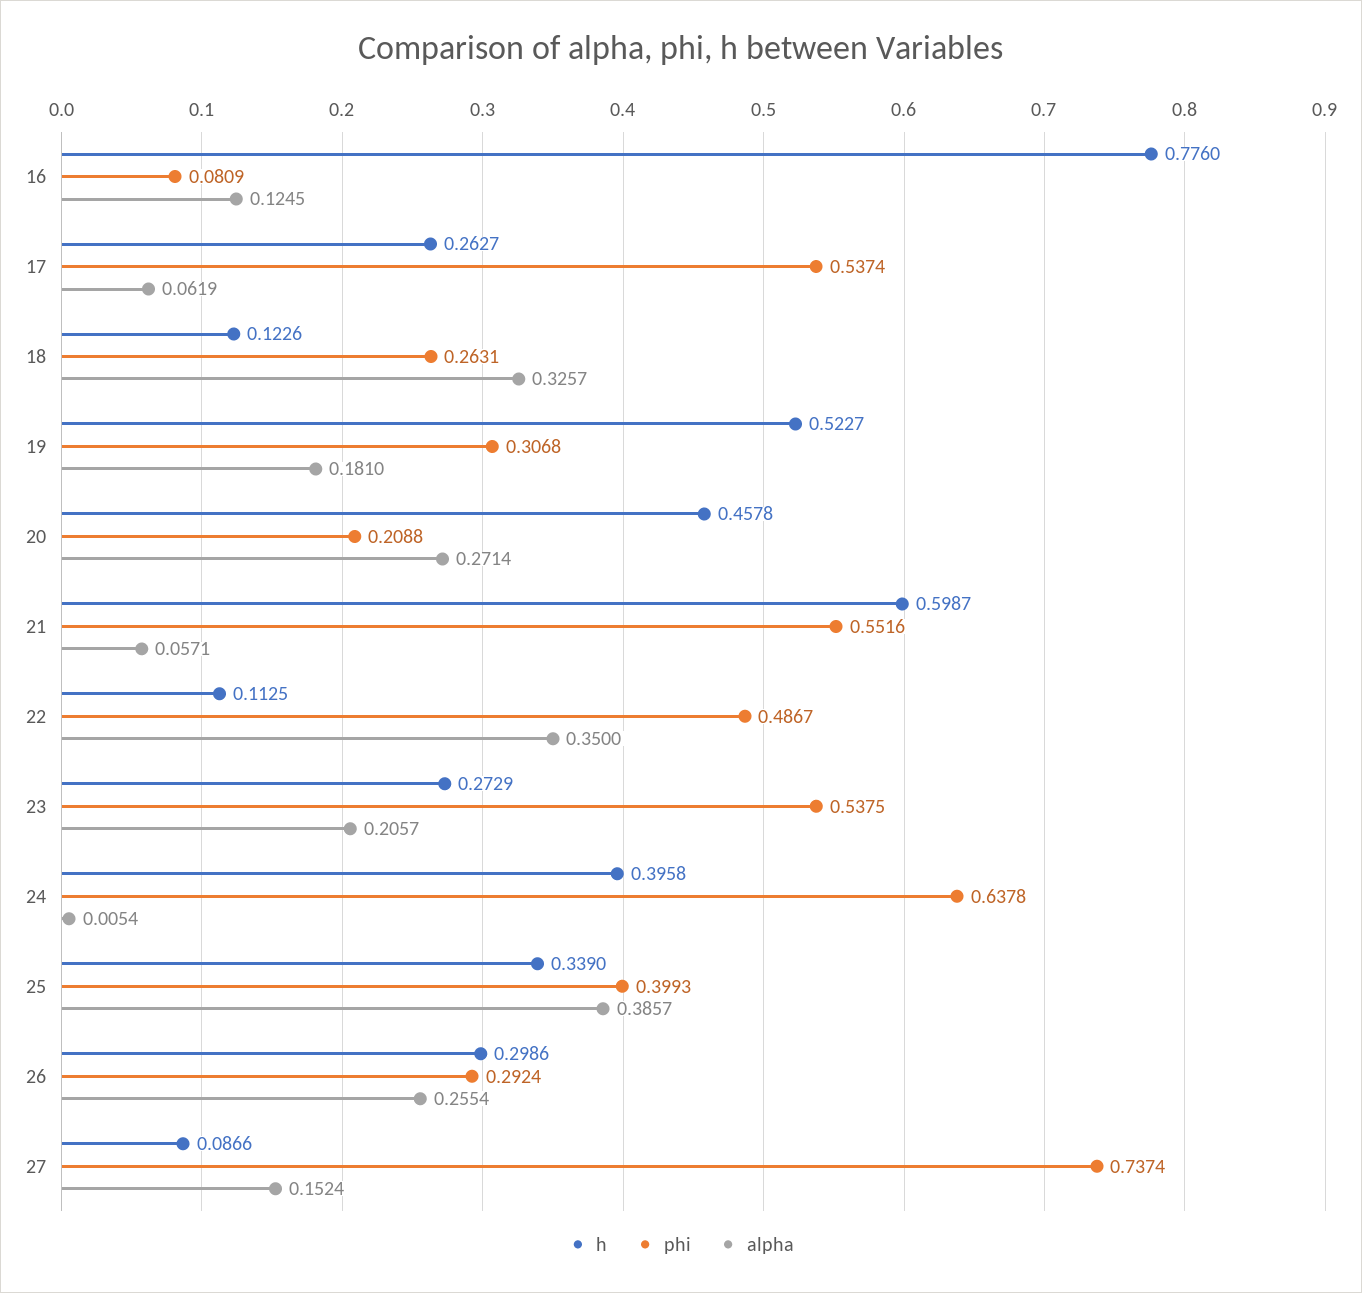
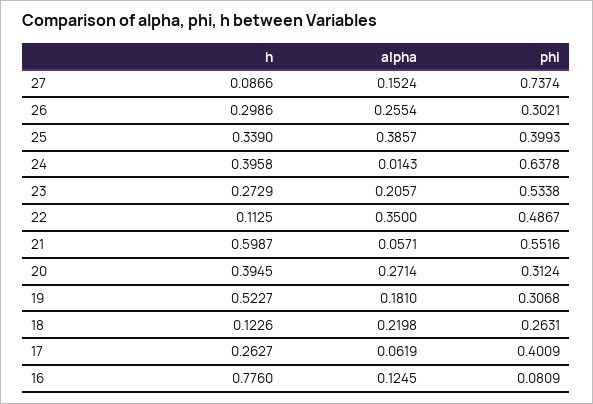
phi, 17: 0.5374 -> 0.4009
alpha, 18: 0.3257 -> 0.2198
h, 20: 0.4578 -> 0.3945
phi, 20: 0.2088 -> 0.3124
phi, 23: 0.5375 -> 0.5338
alpha, 24: 0.0054 -> 0.0143
phi, 26: 0.2924 -> 0.3021

